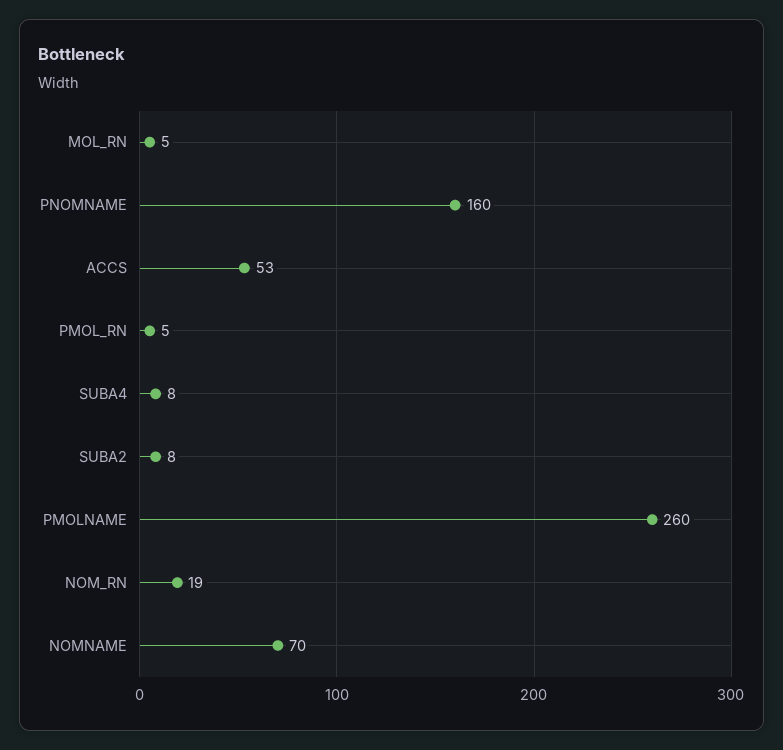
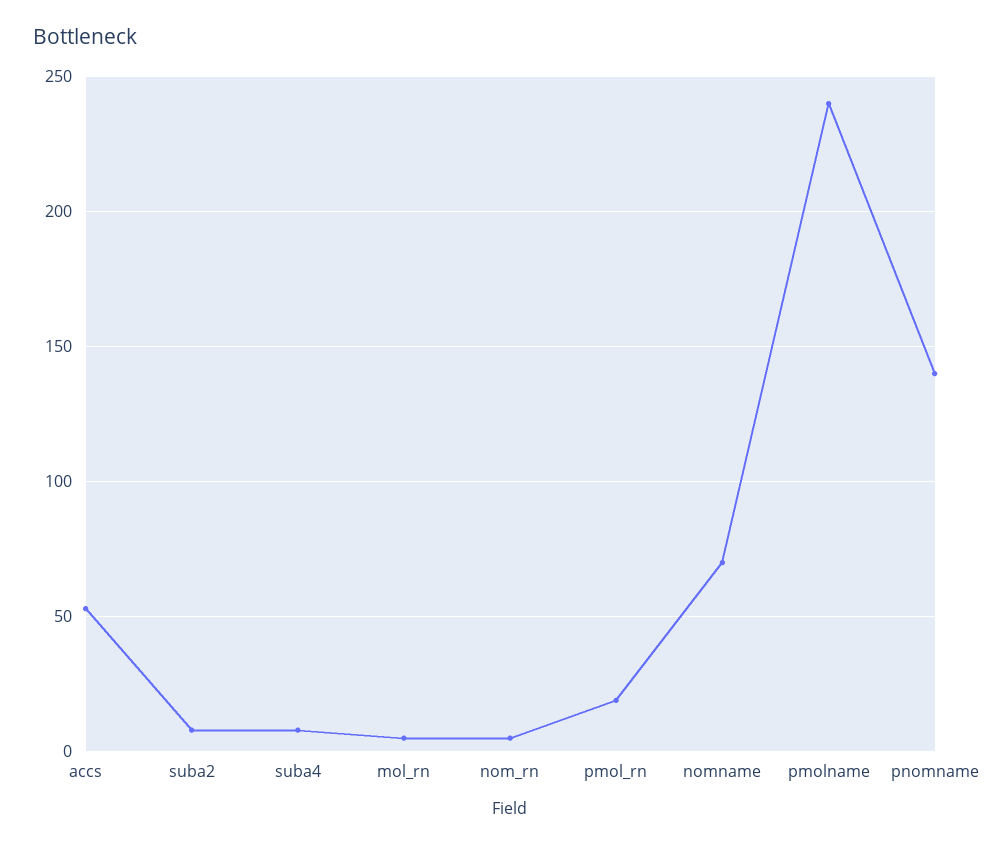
PNOMNAME: 160 -> 140
PMOL_RN: 5 -> 20
PMOLNAME: 260 -> 240
NOM_RN: 19 -> 5

